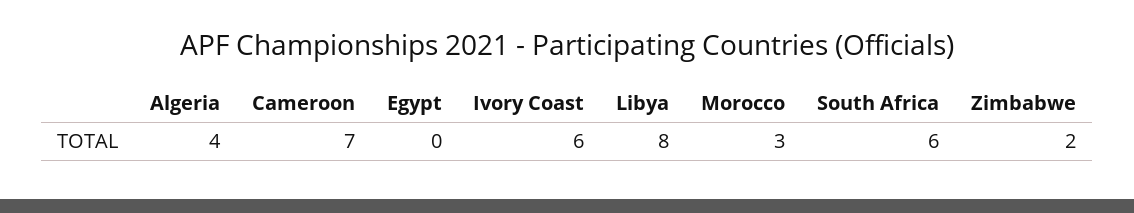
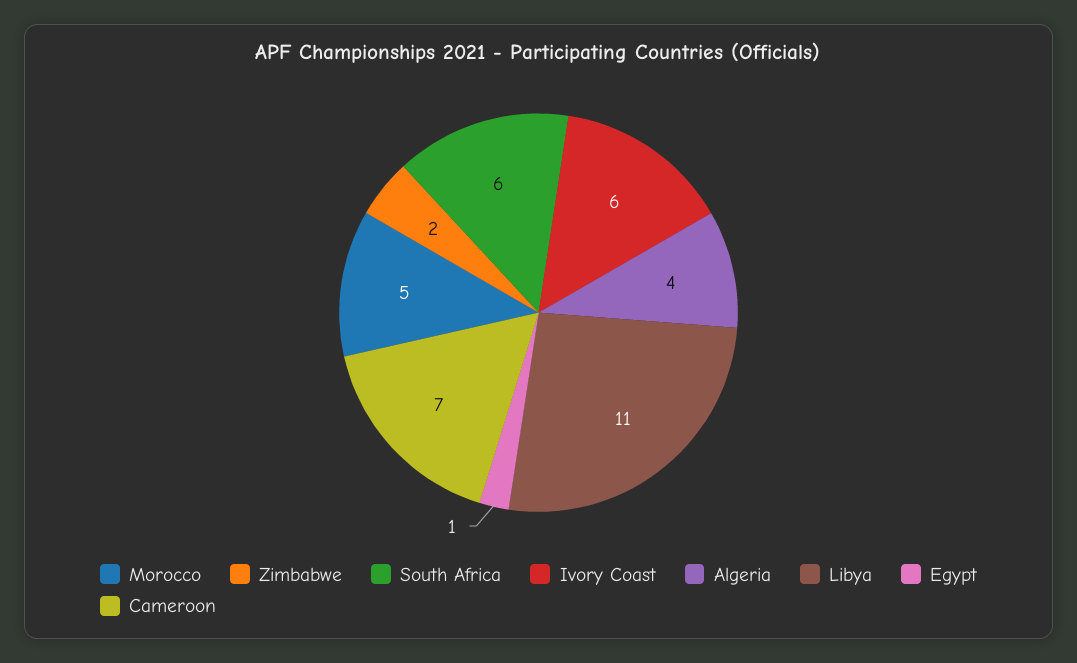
Egypt: 0 -> 1
Libya: 8 -> 11
Morocco: 3 -> 5

